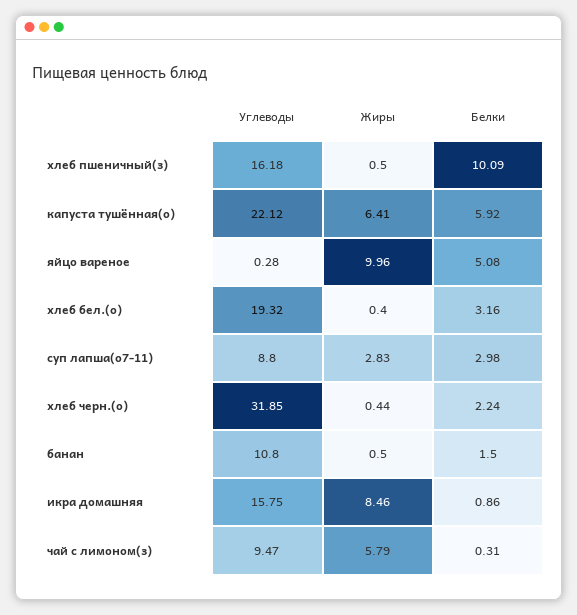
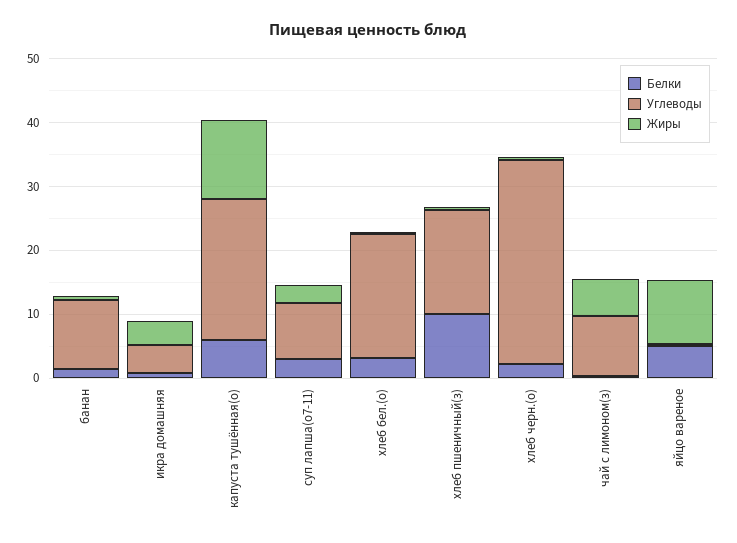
Жиры, капуста тушённая(о): 6.41 -> 12
Углеводы, икра домашняя: 15.75 -> 4
Жиры, икра домашняя: 8.46 -> 4

